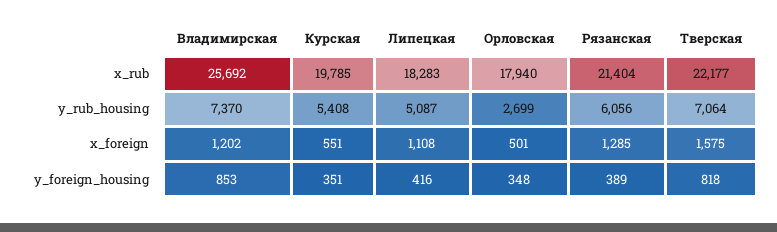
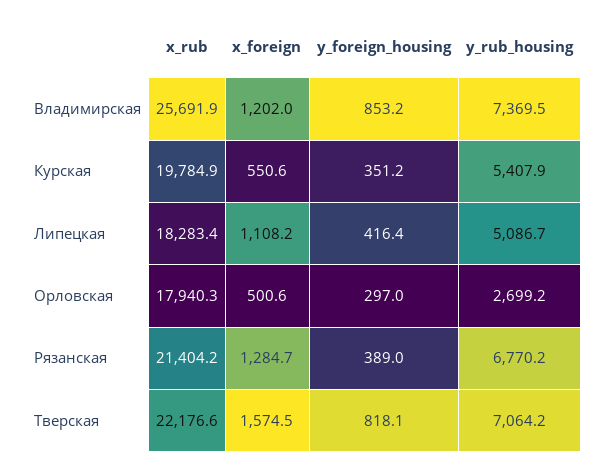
Рязанская, y_rub_housing: 6056 -> 6770.2
Орловская, y_foreign_housing: 348 -> 297

